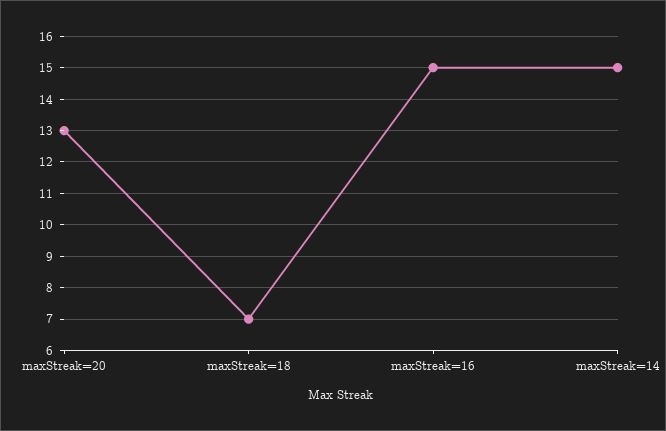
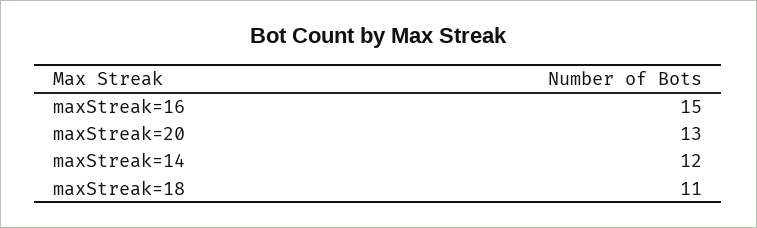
maxStreak=18: 7 -> 11
maxStreak=14: 15 -> 12

